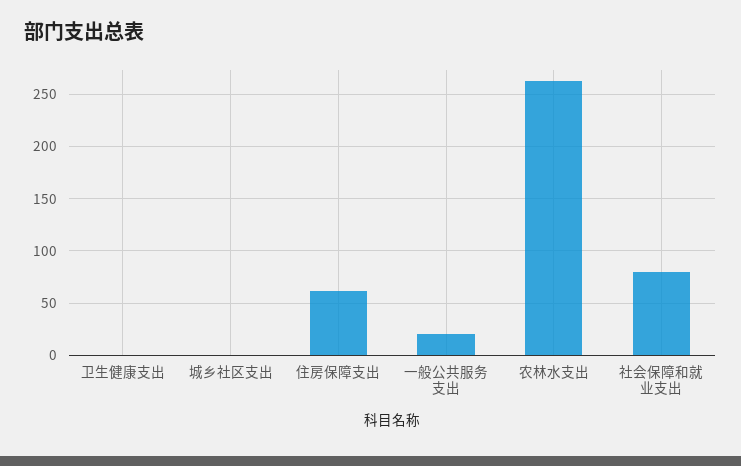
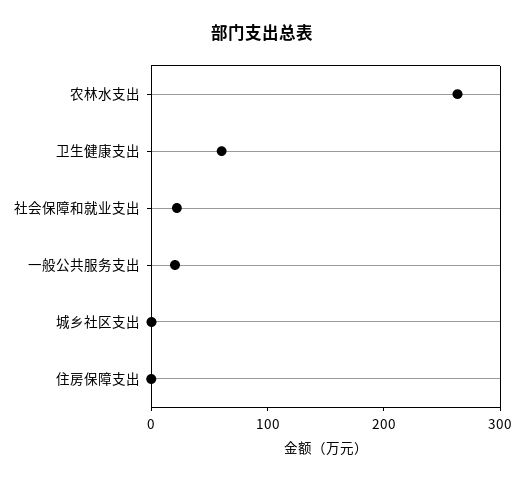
卫生健康支出: 0 -> 60
住房保障支出: 60 -> 0
社会保障和就业支出: 80 -> 20

